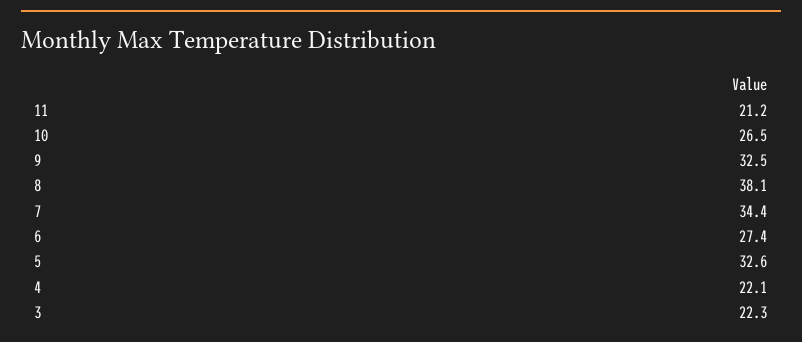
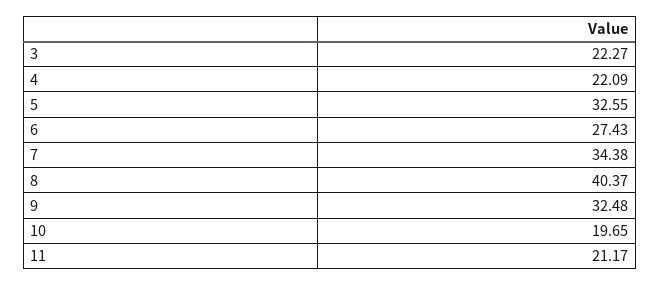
10: 26.5 -> 19.65
8: 38.1 -> 40.37

